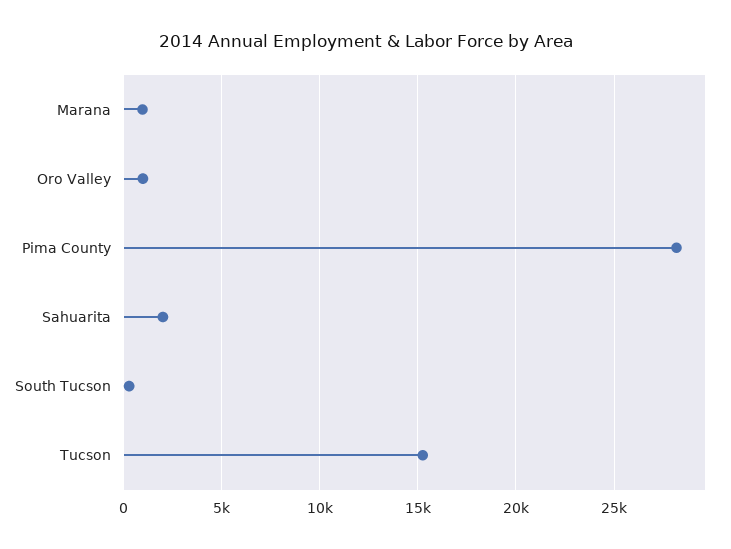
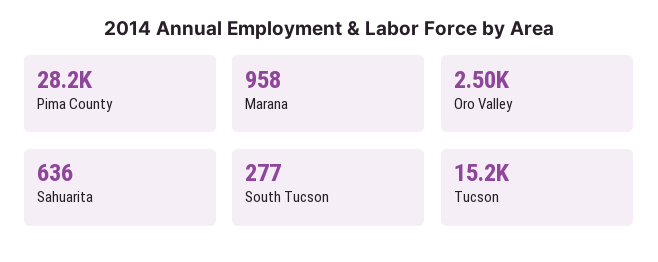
Oro Valley: 1000 -> 2500
Sahuarita: 2000 -> 636

